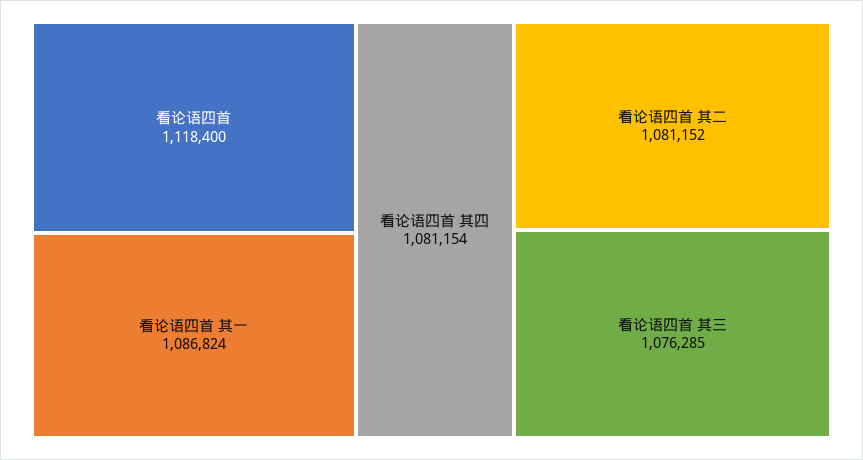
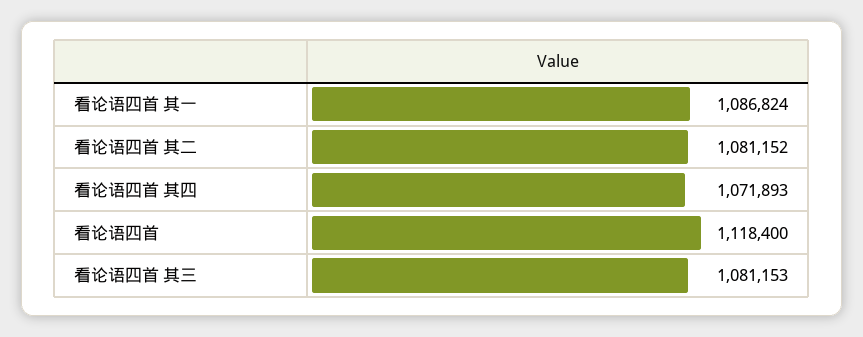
看论语四首 其四: 1081154 -> 1071893
看论语四首 其三: 1076285 -> 1081153

